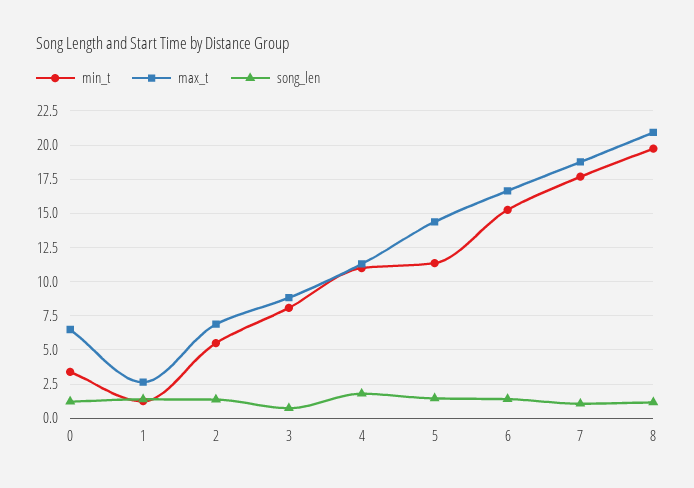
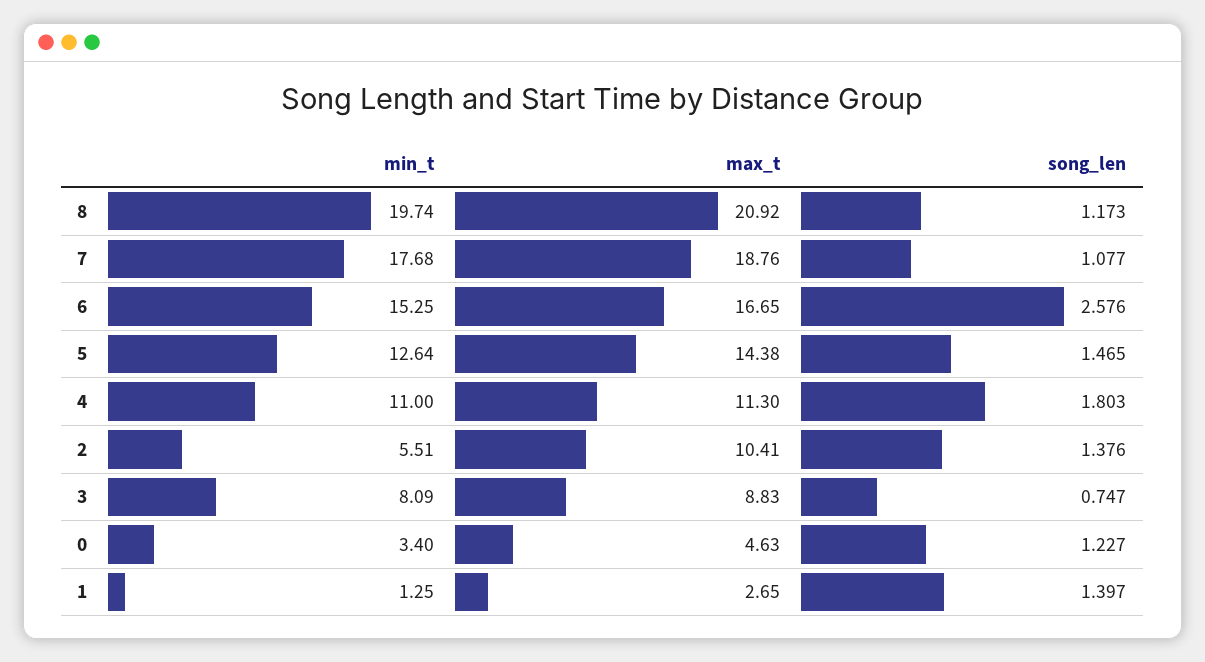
max_t, 0: 6.5 -> 4.63
max_t, 2: 7 -> 10.41
min_t, 5: 11.5 -> 12.64
song_len, 6: 1.5 -> 2.576

